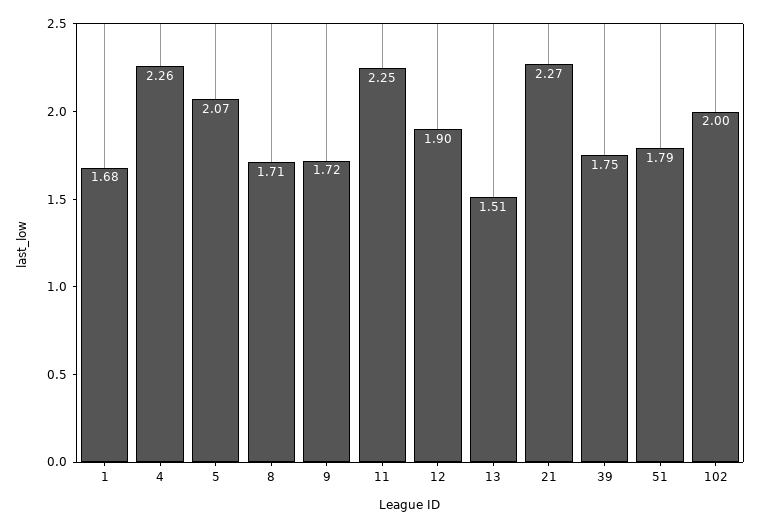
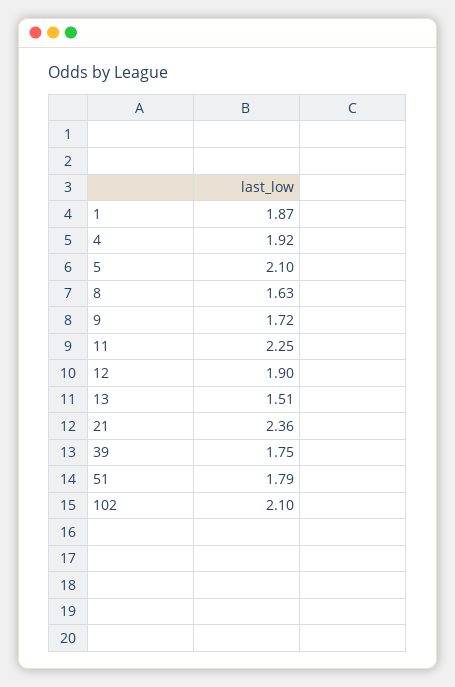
1: 1.68 -> 1.87
4: 2.26 -> 1.92
5: 2.07 -> 2.1
8: 1.71 -> 1.63
21: 2.27 -> 2.36
102: 2 -> 2.1

